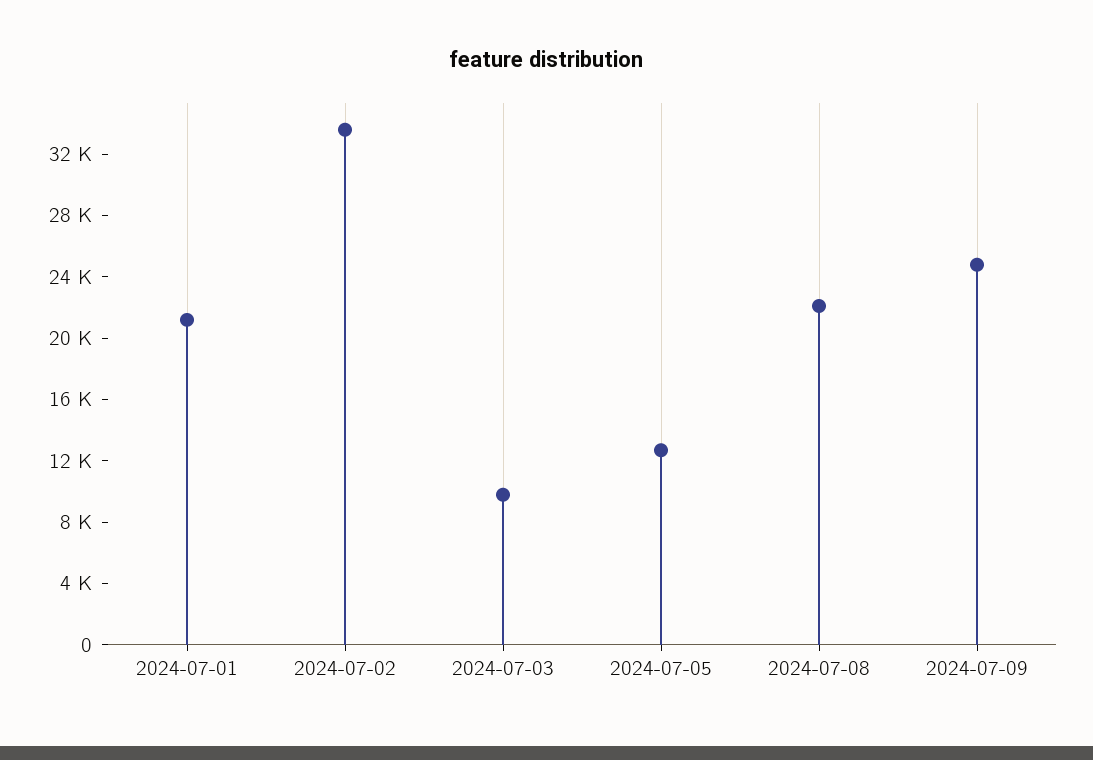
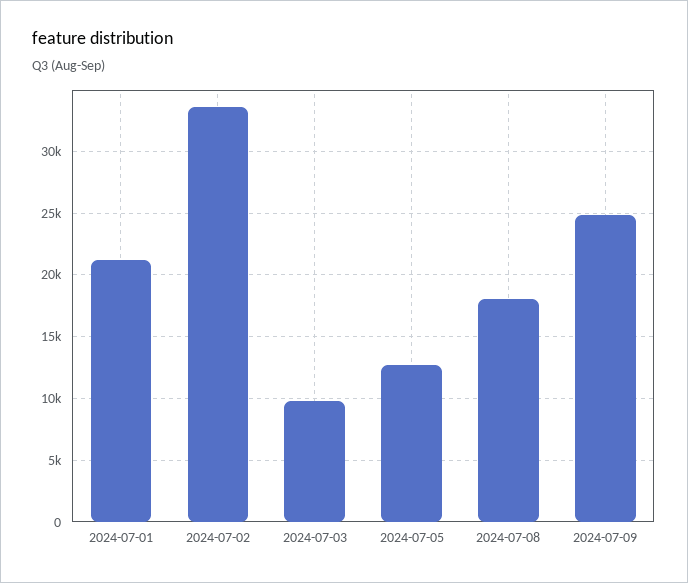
2024-07-08: 22000 -> 18000

